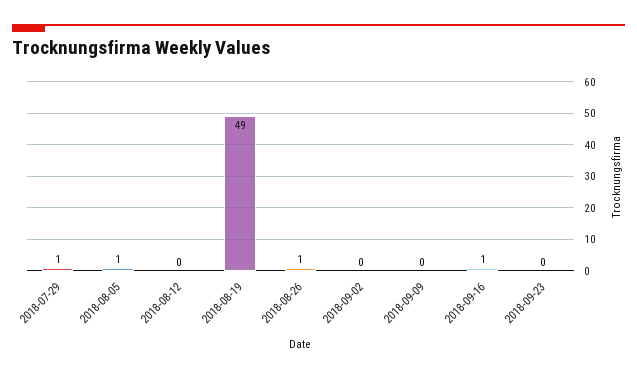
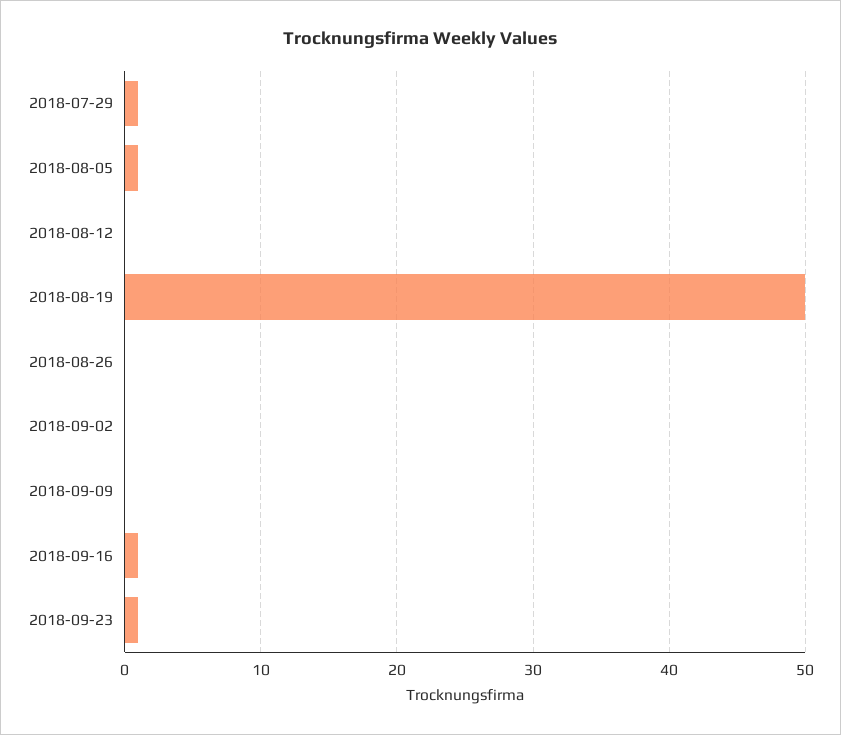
2018-08-19: 49 -> 50
2018-08-26: 1 -> 0
2018-09-23: 0 -> 1

